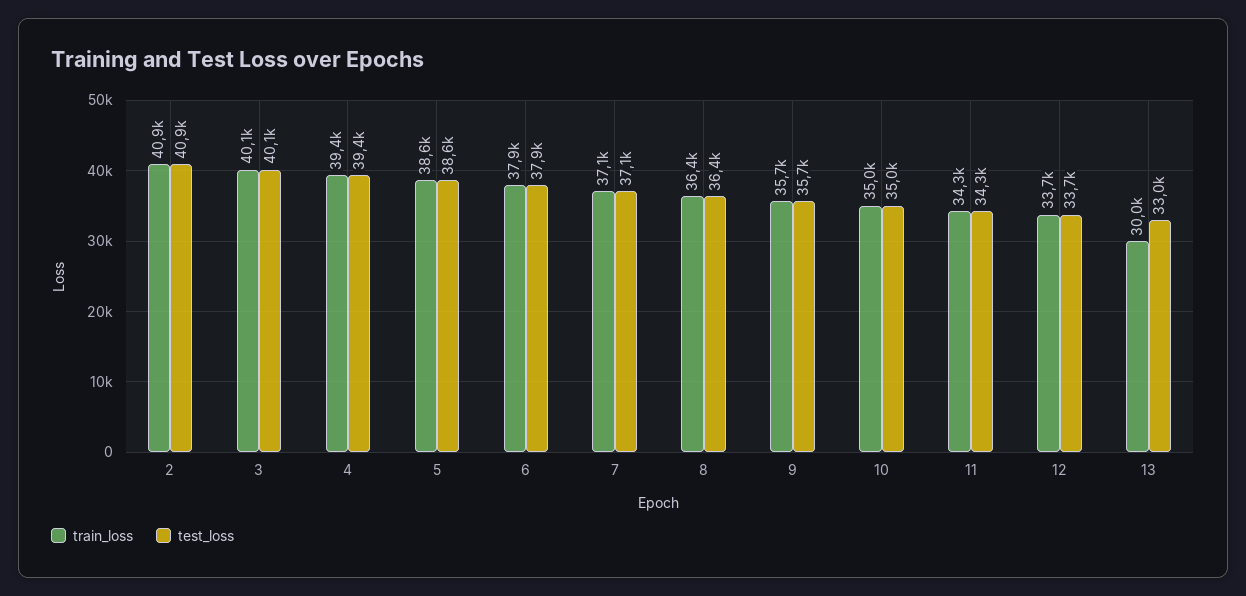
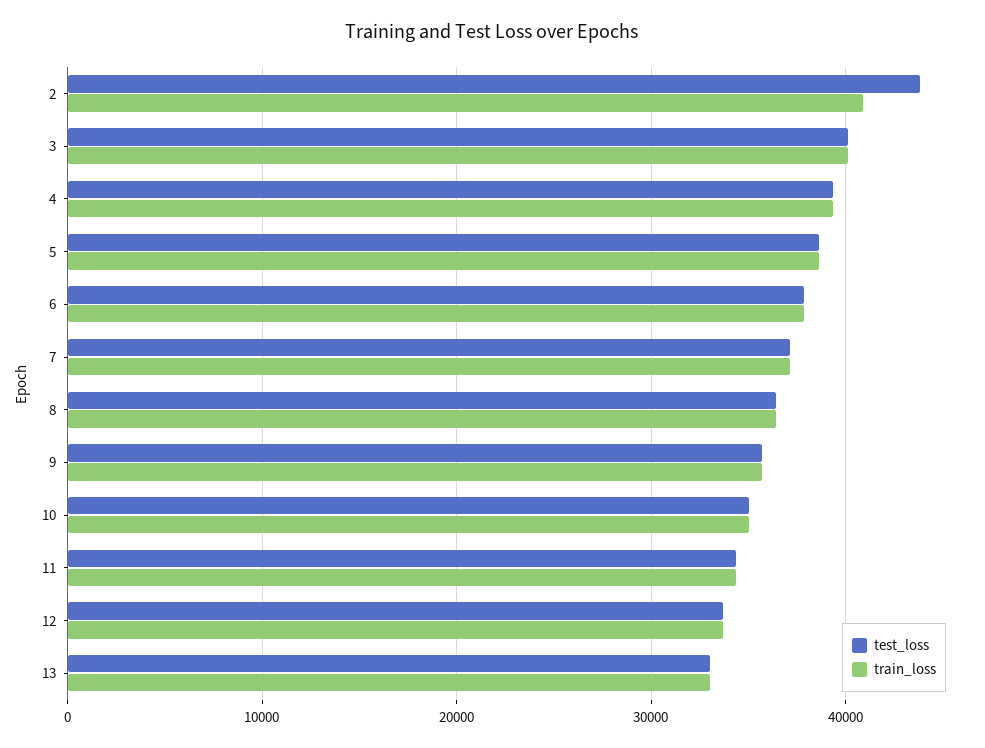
test_loss, 2: 40900 -> 44000
train_loss, 13: 30000 -> 33000

